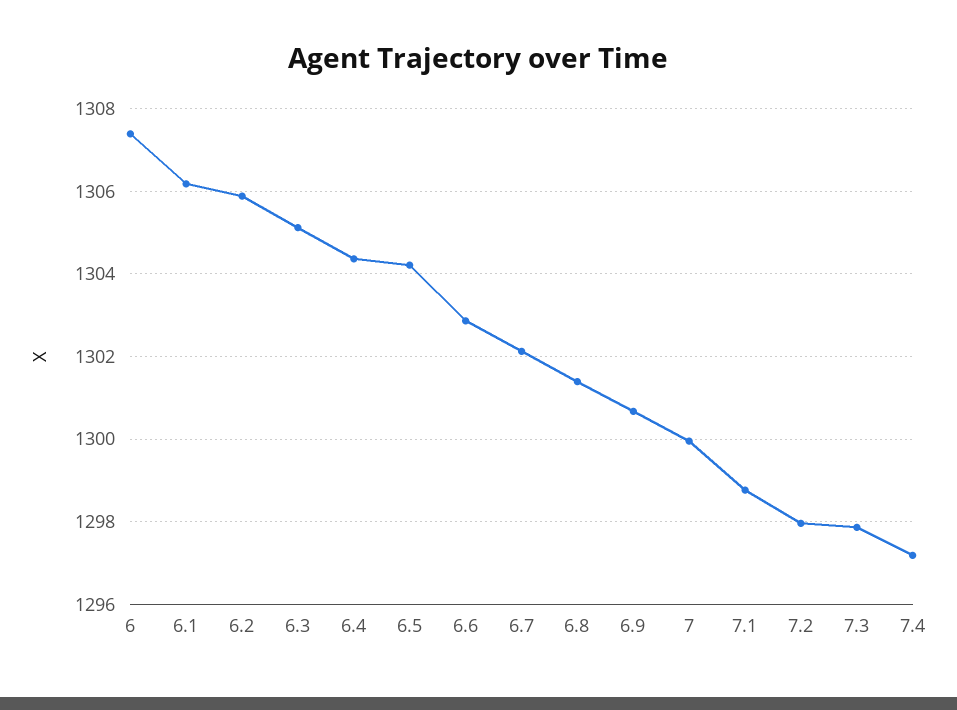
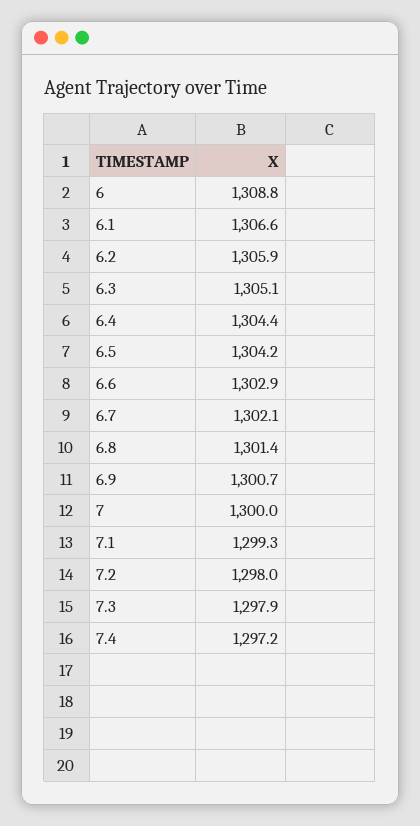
6: 1307.4 -> 1308.8
6.1: 1306.2 -> 1306.6
7.1: 1298.8 -> 1299.3

